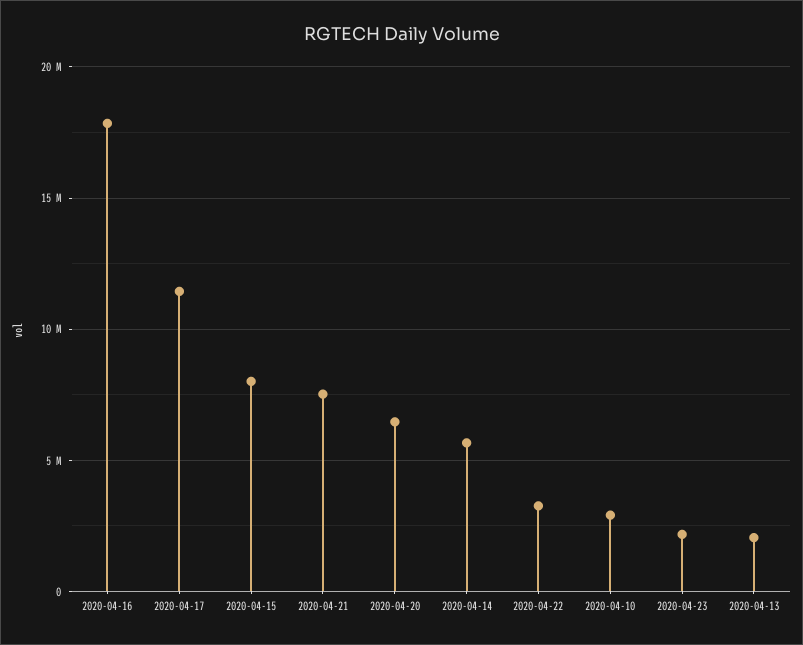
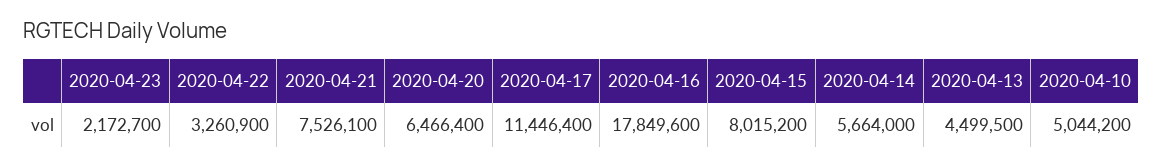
2020-04-10: 3000000 -> 5044200
2020-04-13: 2000000 -> 4499500

